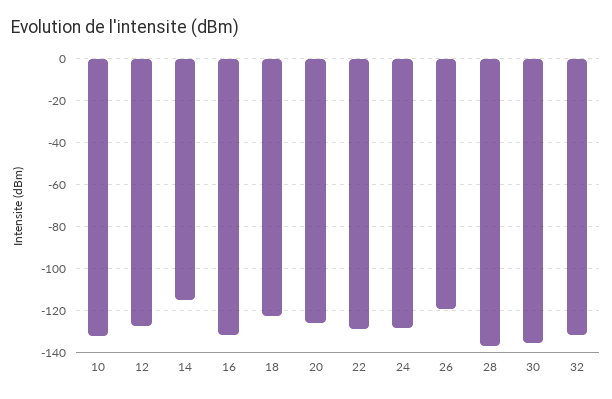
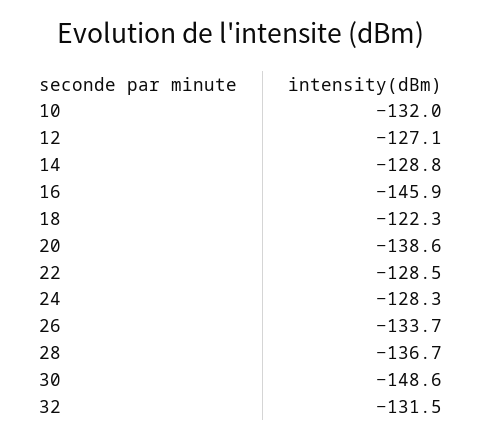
14: -115 -> -128.8
16: -130 -> -145.9
20: -125 -> -138.6
26: -120 -> -133.7
30: -135 -> -148.6

